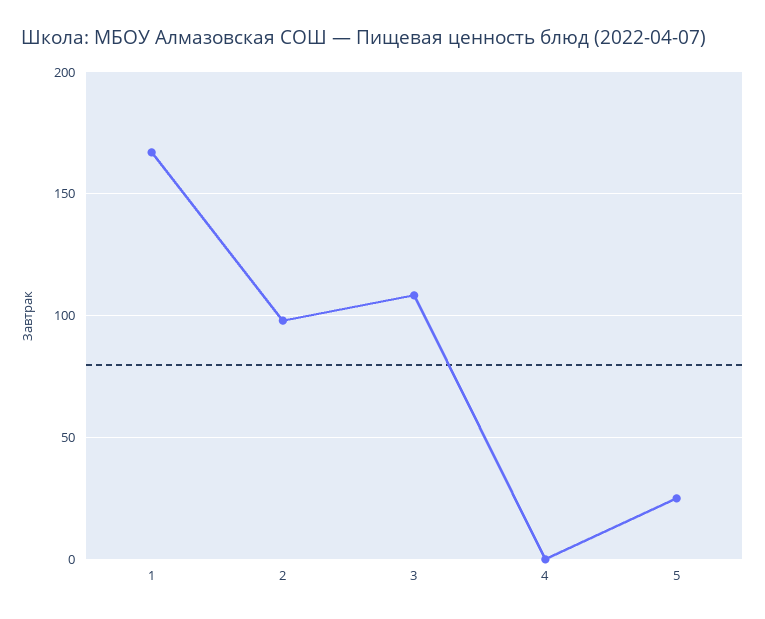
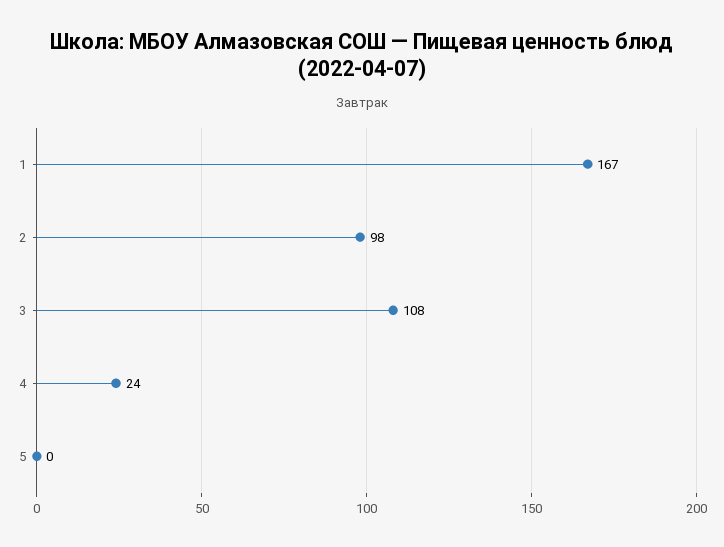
4: 0 -> 24
5: 25 -> 0

